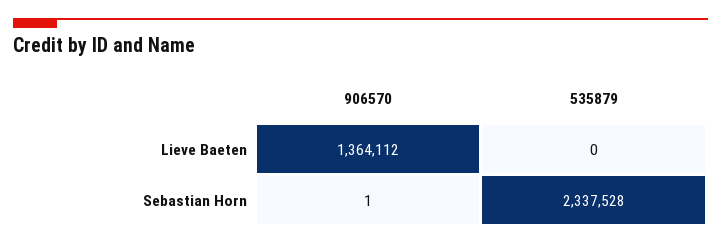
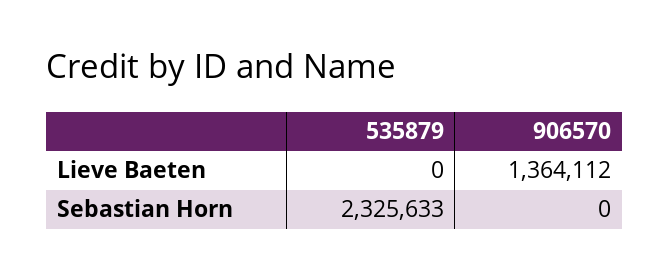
906570, Sebastian Horn: 1 -> 0
535879, Sebastian Horn: 2337528 -> 2325633

